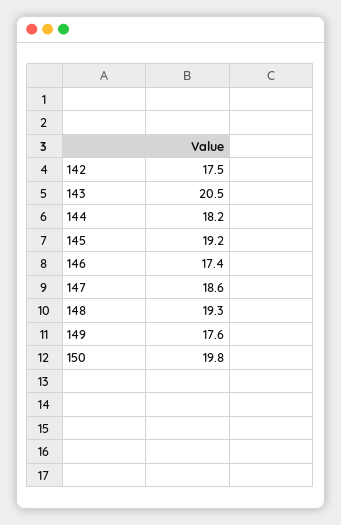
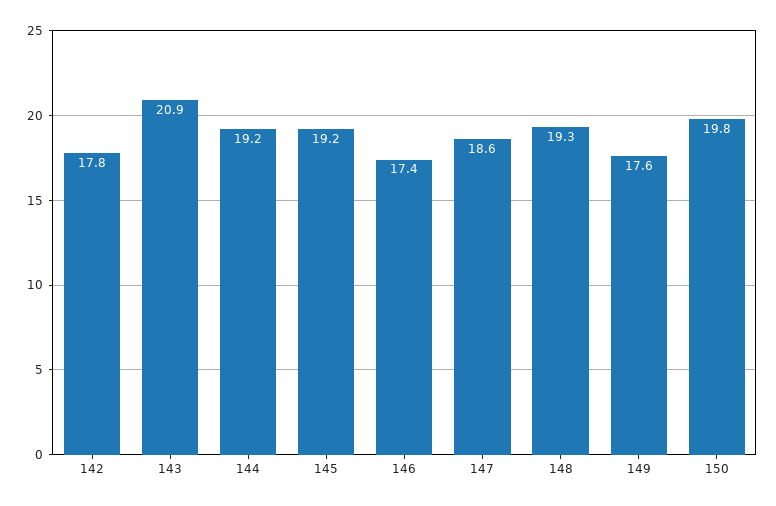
142: 17.5 -> 17.8
143: 20.5 -> 20.9
144: 18.2 -> 19.2

